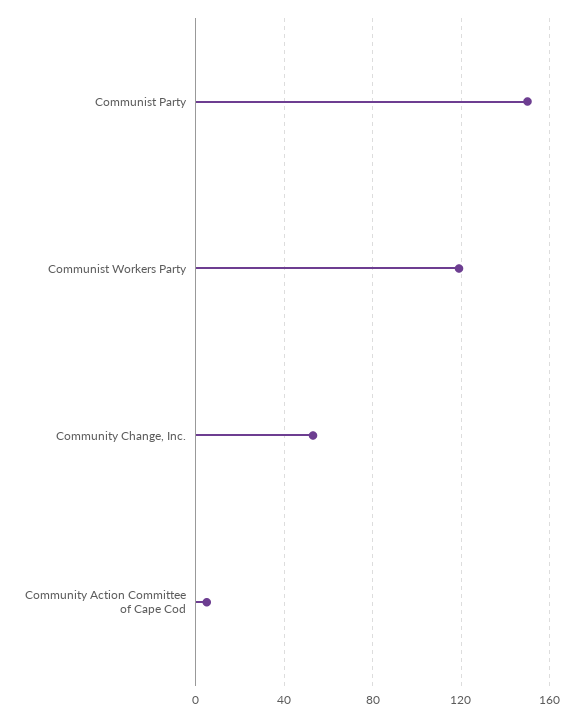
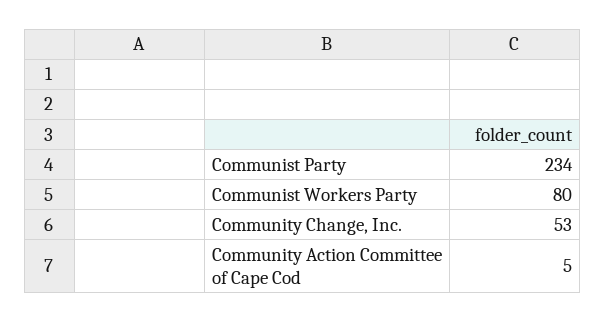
Communist Party: 150 -> 234
Communist Workers Party: 120 -> 80

